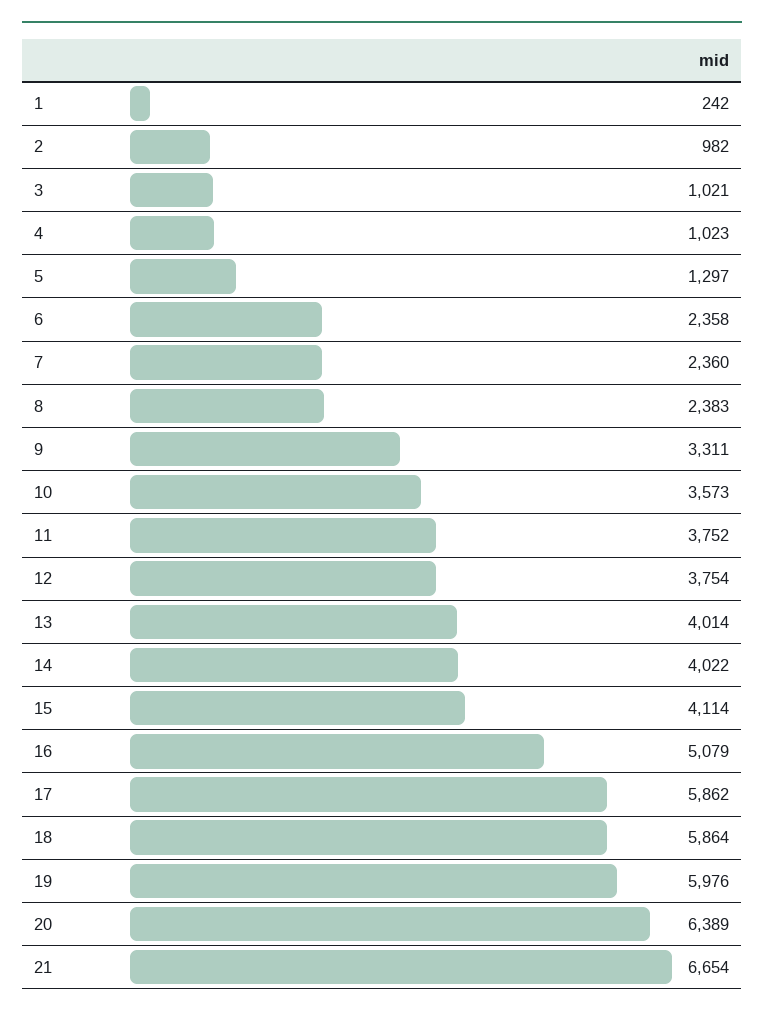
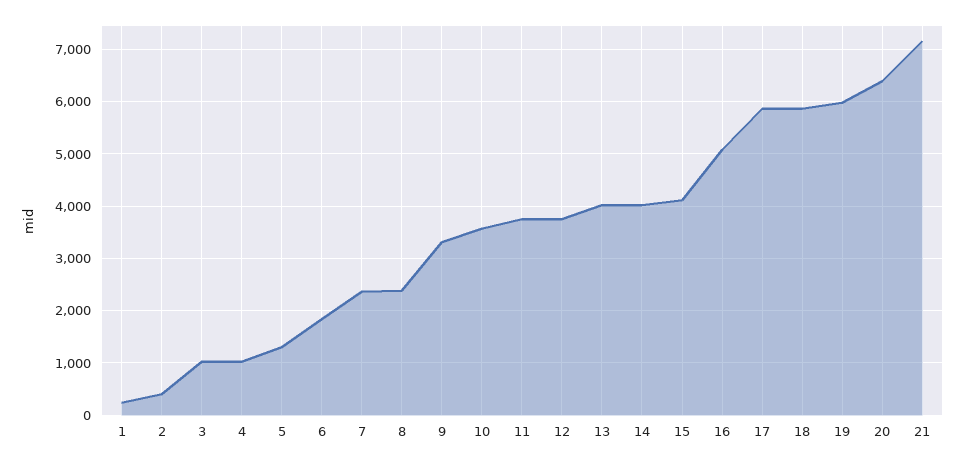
2: 982 -> 400
6: 2358 -> 1800
21: 6654 -> 7200

